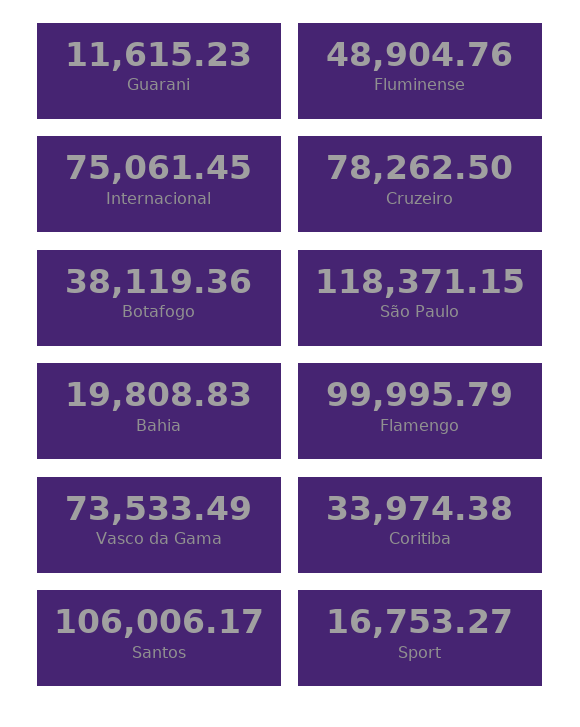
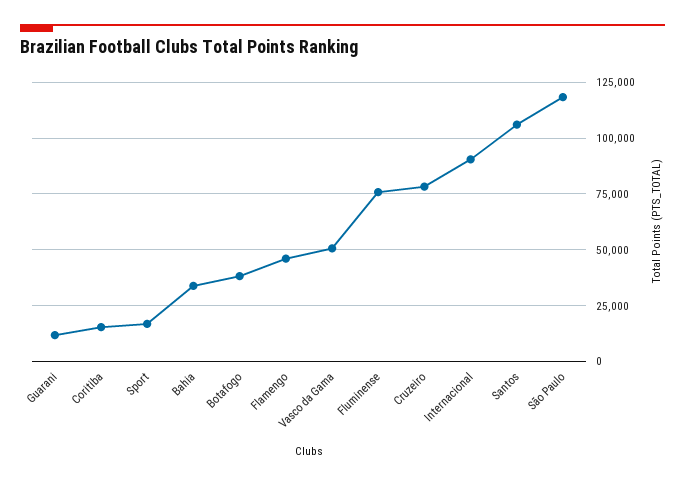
Fluminense: 48904.76 -> 75000
Internacional: 75061.45 -> 90000
Bahia: 19808.83 -> 35000
Flamengo: 99995.79 -> 45000
Vasco da Gama: 73533.49 -> 50000
Coritiba: 33974.38 -> 15000

